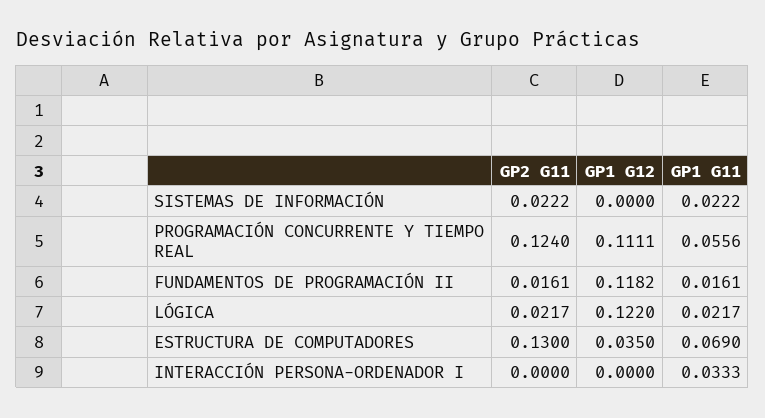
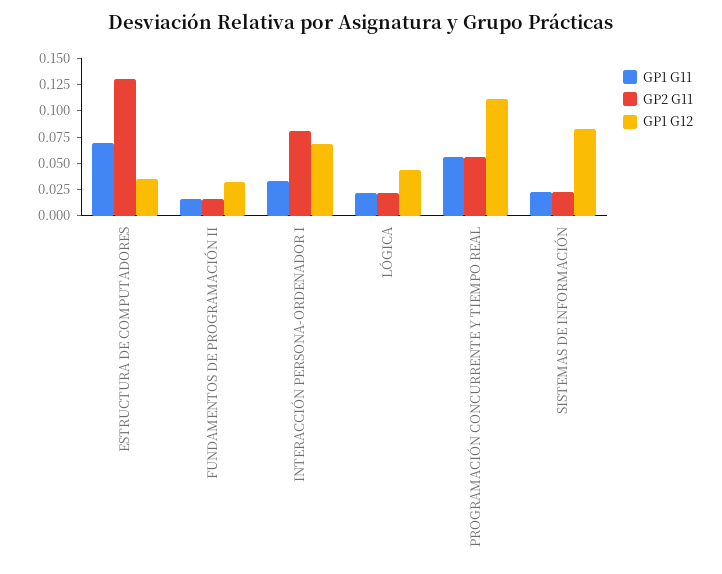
GP1 G12, SISTEMAS DE INFORMACIÓN: 0 -> 0.075
GP2 G11, PROGRAMACIÓN CONCURRENTE Y TIEMPO REAL: 0.124 -> 0.05
GP1 G12, FUNDAMENTOS DE PROGRAMACIÓN II: 0.1182 -> 0.025
GP1 G12, LÓGICA: 0.122 -> 0.05
GP2 G11, INTERACCIÓN PERSONA-ORDENADOR I: 0 -> 0.075
GP1 G12, INTERACCIÓN PERSONA-ORDENADOR I: 0 -> 0.075

